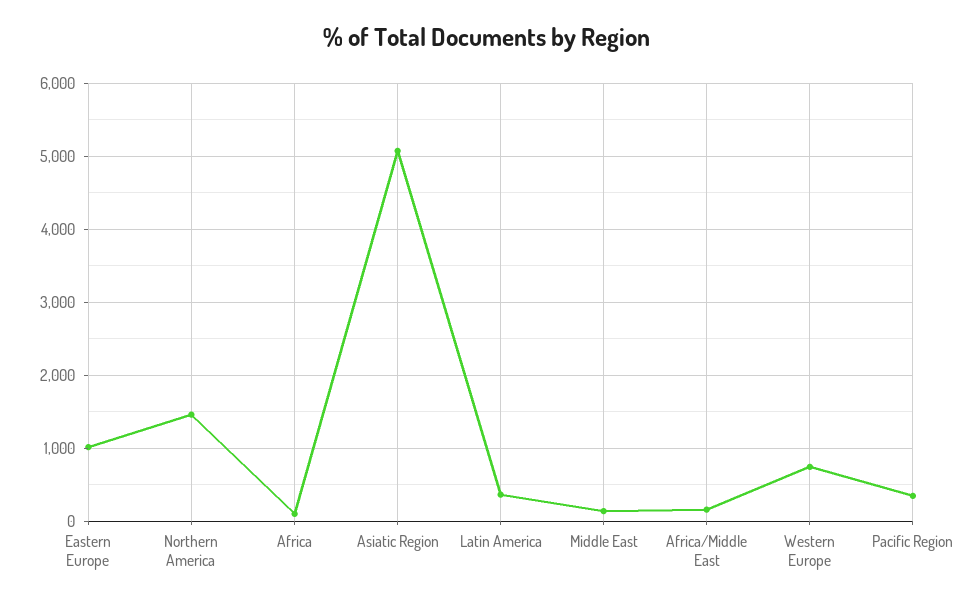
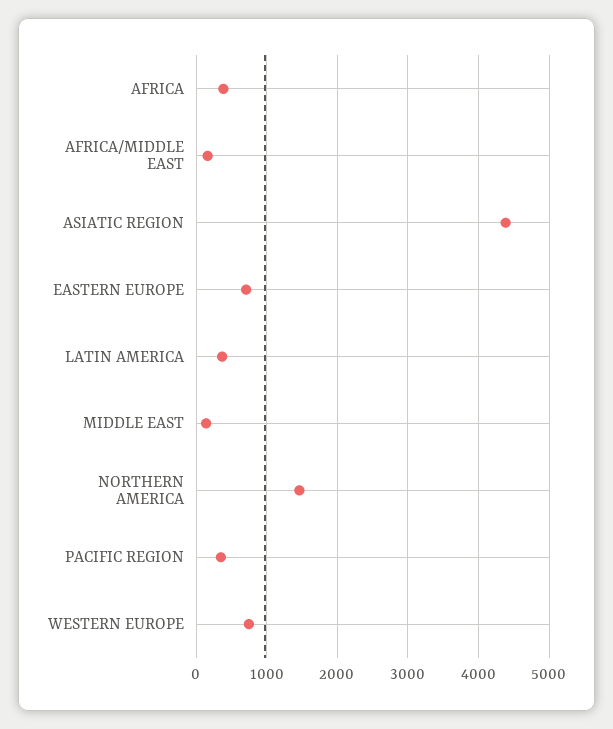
Eastern Europe: 1000 -> 700
Africa: 100 -> 400
Asiatic Region: 5100 -> 4400

